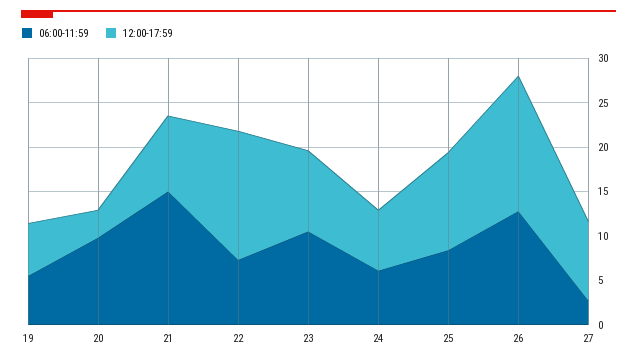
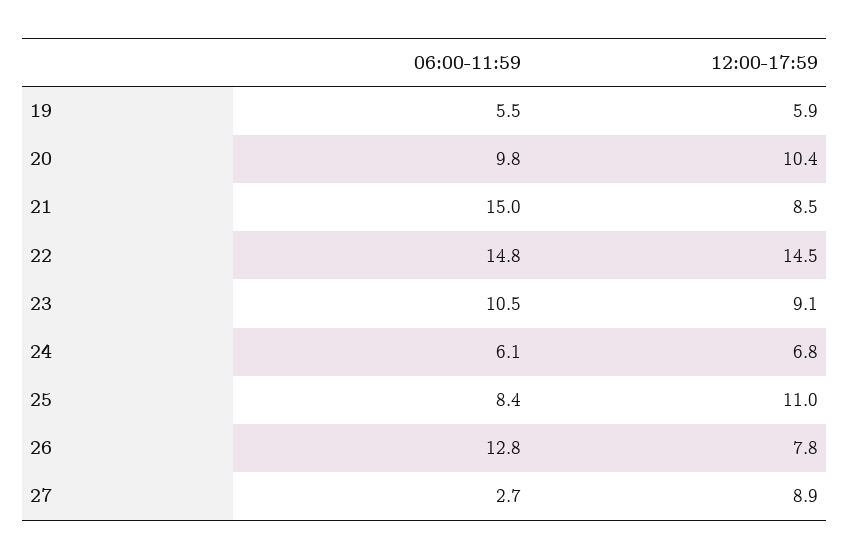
12:00-17:59, 20: 3 -> 10.4
06:00-11:59, 22: 7 -> 14.8
12:00-17:59, 26: 15 -> 7.8

